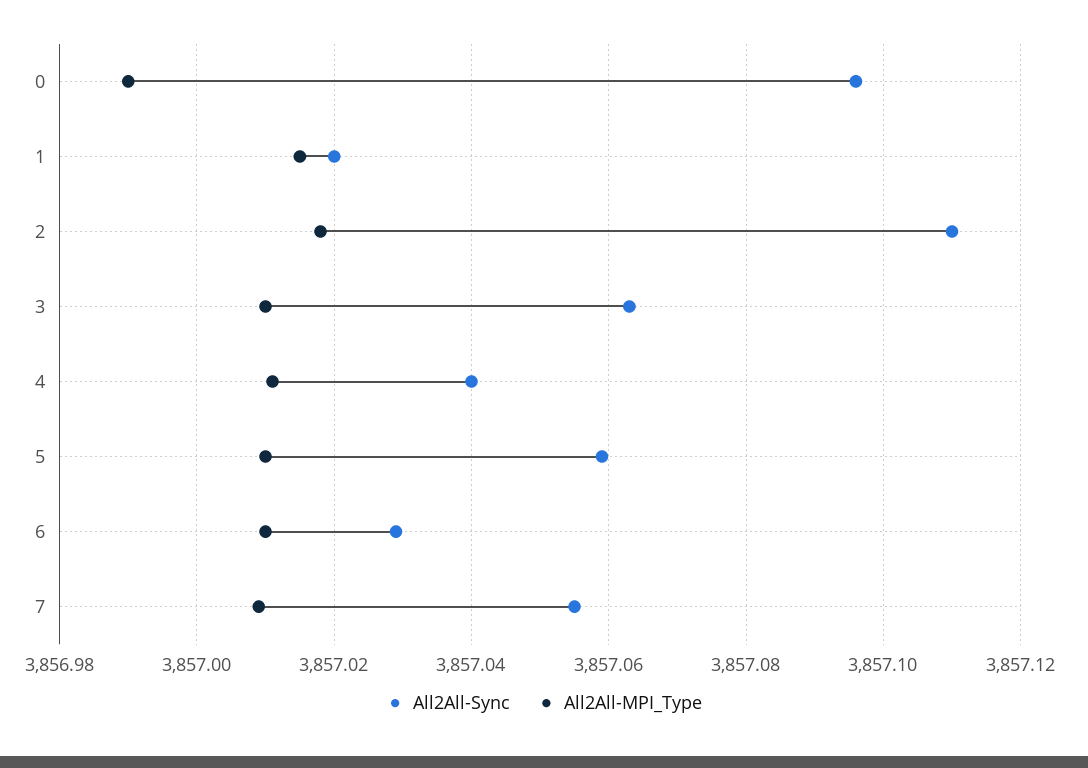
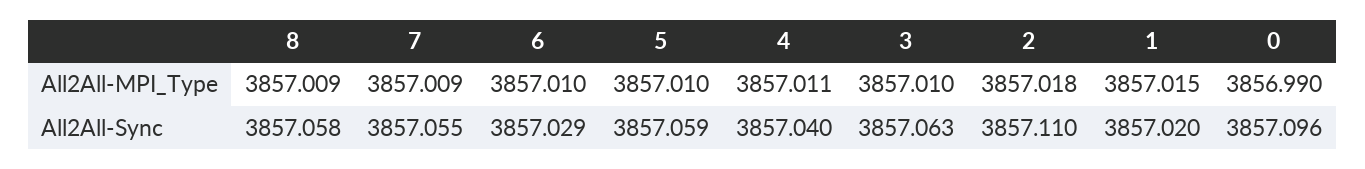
All2All-MPI_Type, 8: none -> 3857.009
All2All-Sync, 8: none -> 3857.058

